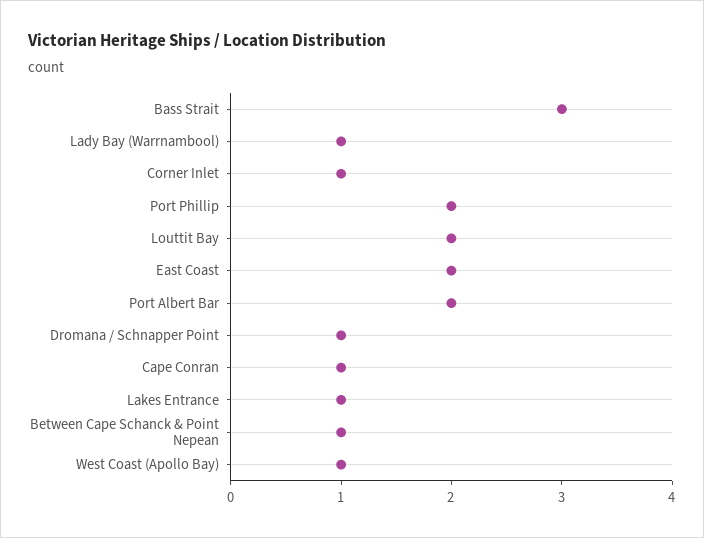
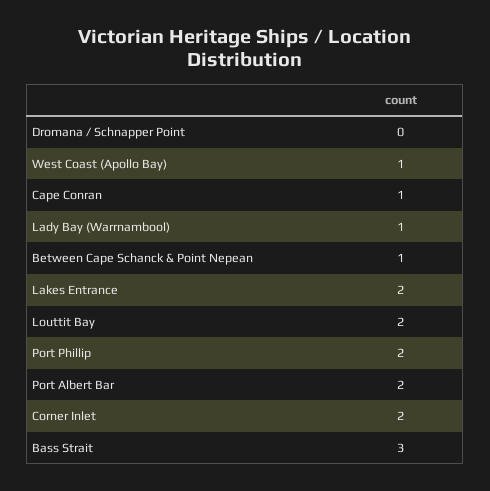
Corner Inlet: 1 -> 2
East Coast: 2 -> none
Dromana / Schnapper Point: 1 -> 0
Lakes Entrance: 1 -> 2

